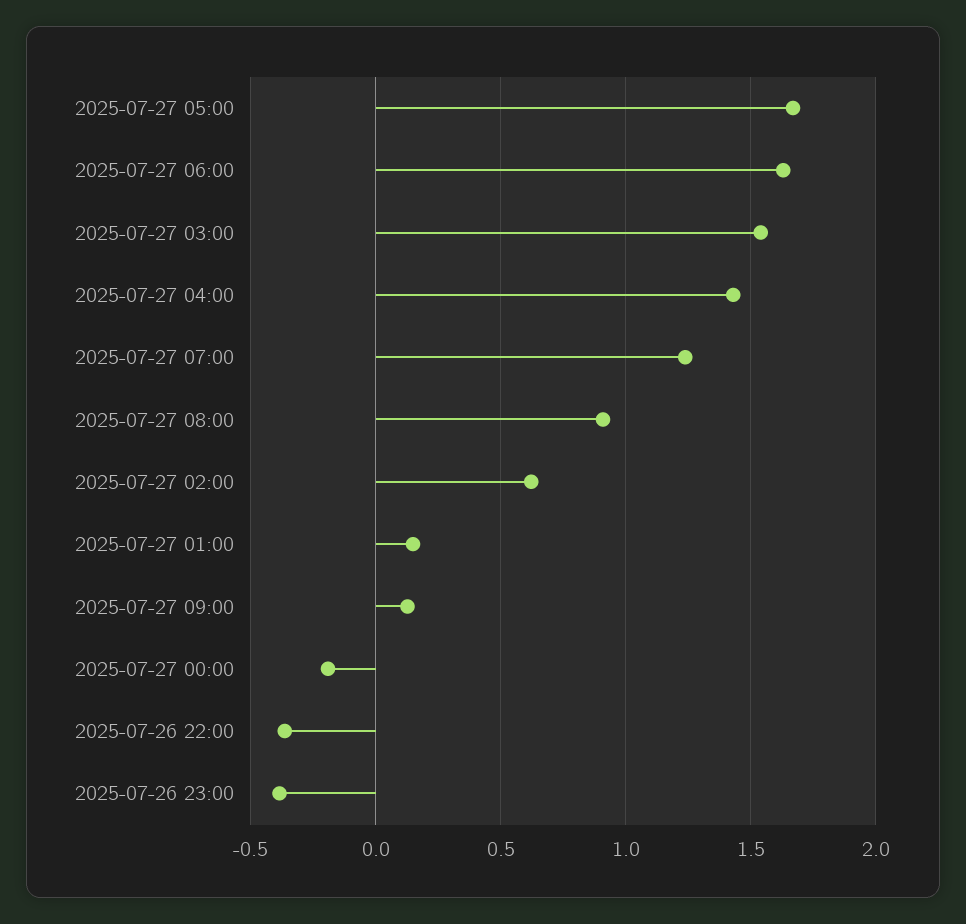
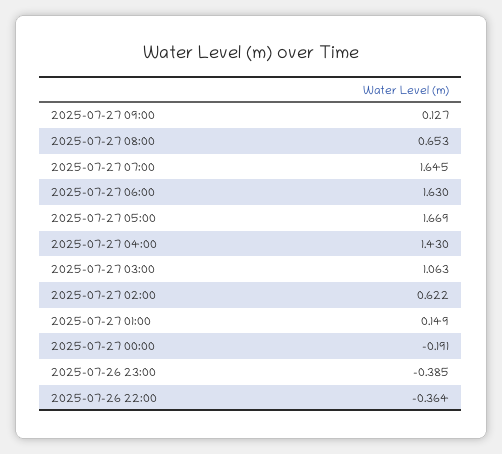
2025-07-27 03:00: 1.55 -> 1.063
2025-07-27 07:00: 1.25 -> 1.645
2025-07-27 08:00: 0.9 -> 0.653

